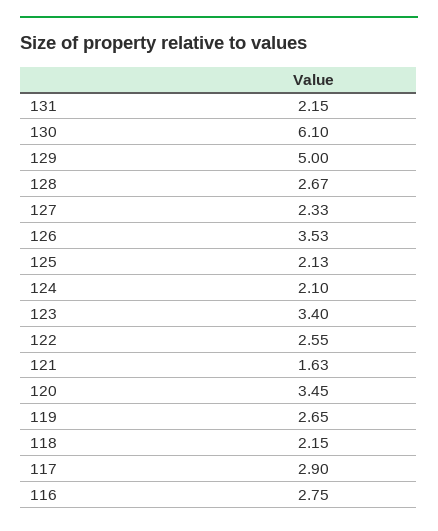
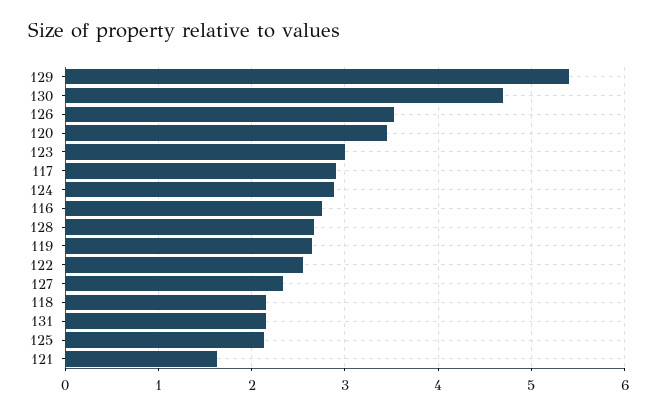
130: 6.1 -> 4.7
129: 5 -> 5.4
124: 2.1 -> 2.9
123: 3.4 -> 3

